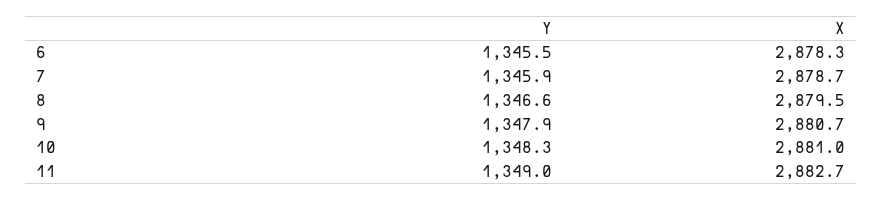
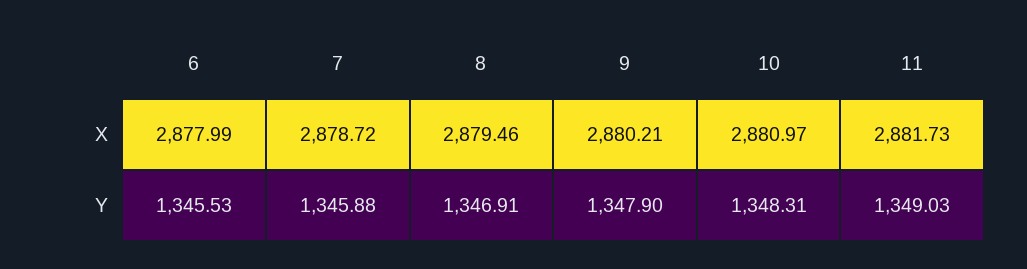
X, 6: 2878.3 -> 2877.99
Y, 8: 1346.6 -> 1346.91
X, 9: 2880.7 -> 2880.21
X, 11: 2882.7 -> 2881.73

